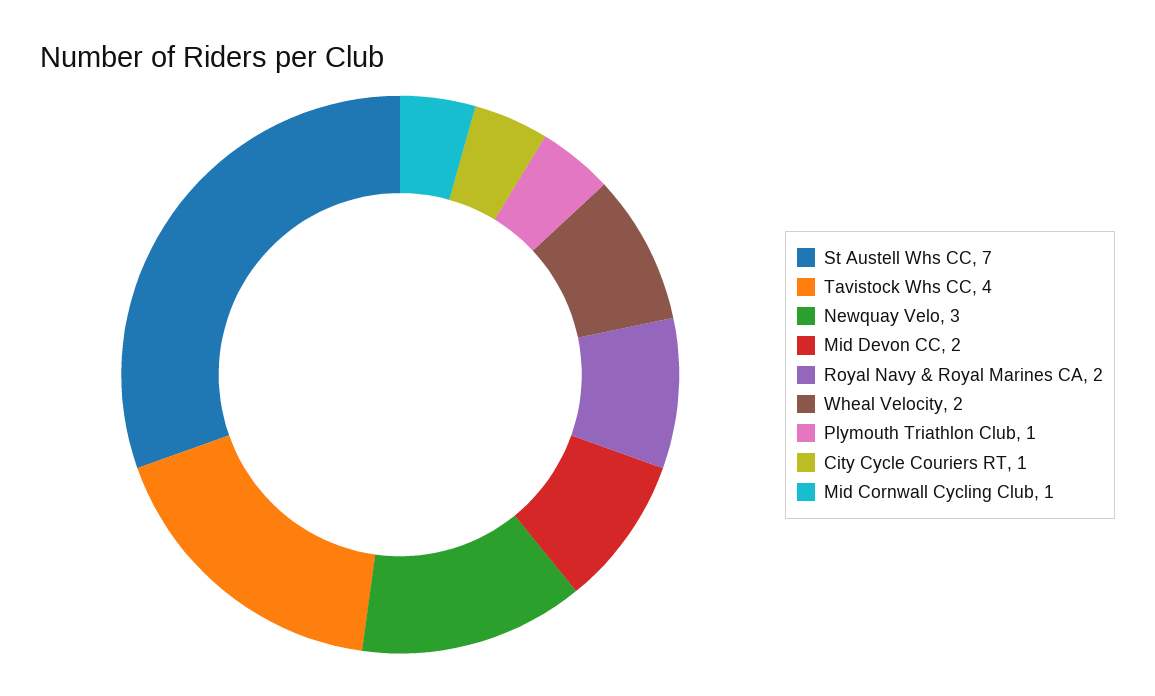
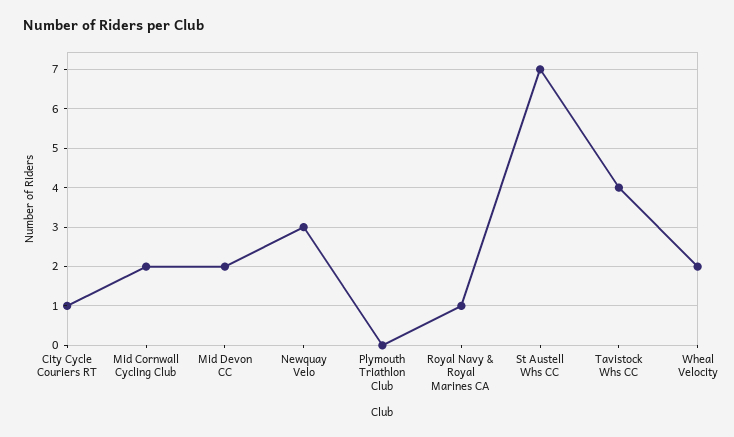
Royal Navy & Royal Marines CA: 2 -> 1
Plymouth Triathlon Club: 1 -> 0
Mid Cornwall Cycling Club: 1 -> 2

